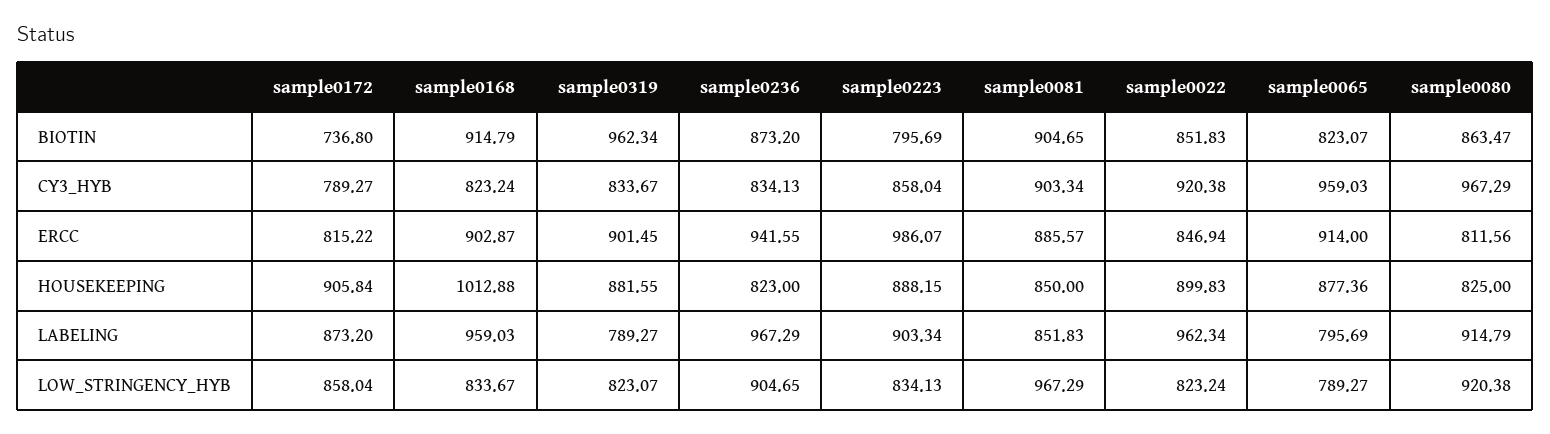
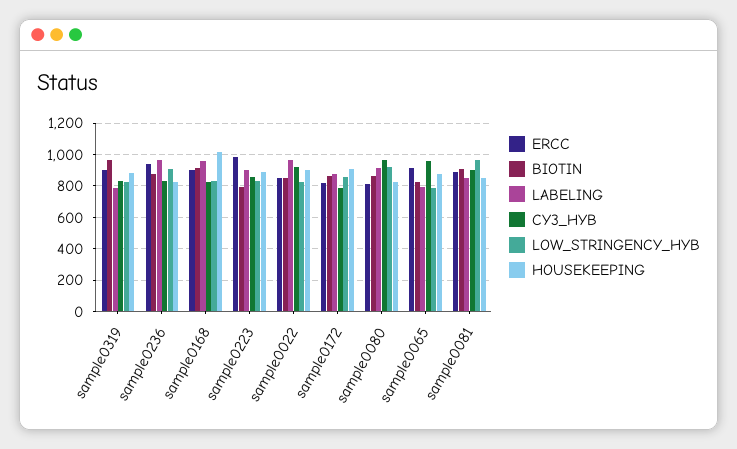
BIOTIN, sample0172: 736.8 -> 850

